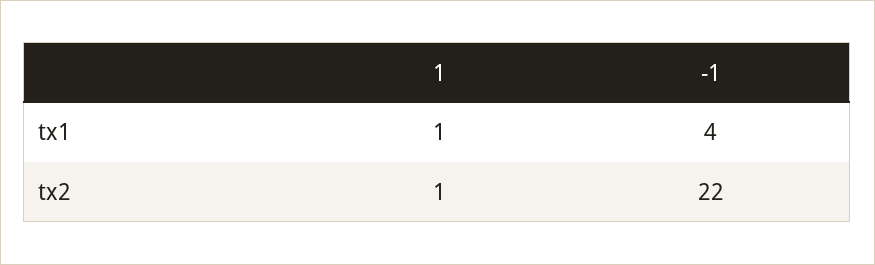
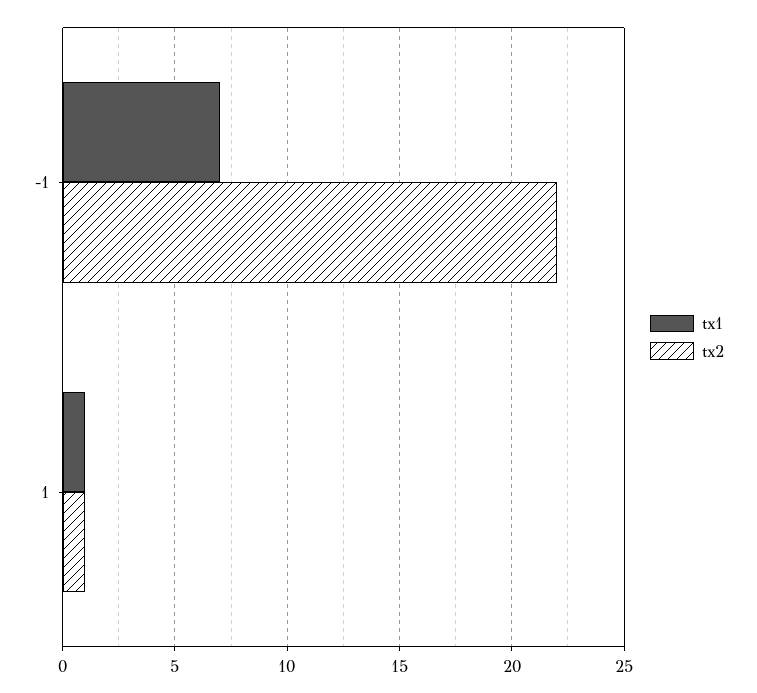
tx1, -1: 4 -> 7

